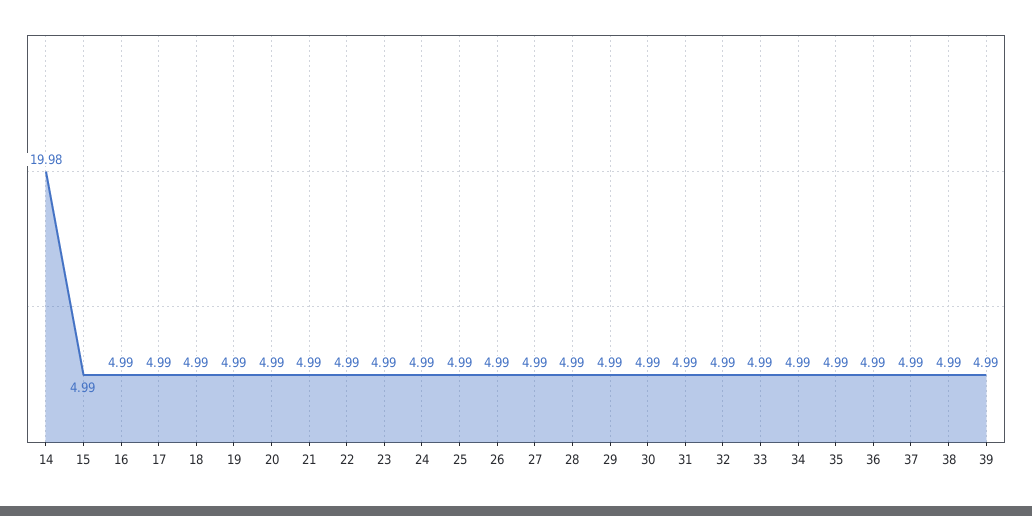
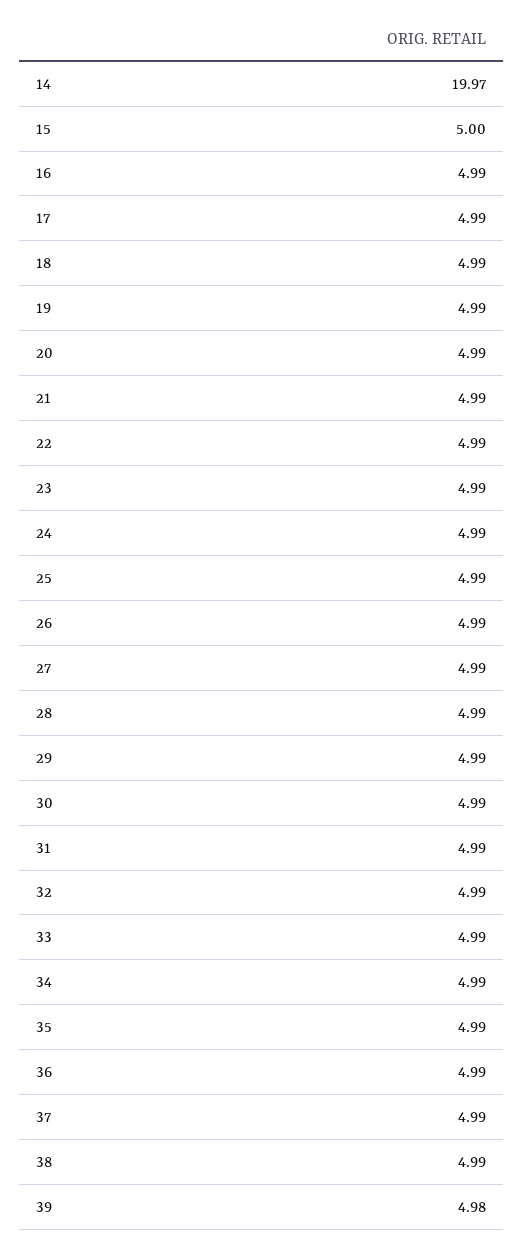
14: 19.98 -> 19.97
15: 4.99 -> 5
39: 4.99 -> 4.98

